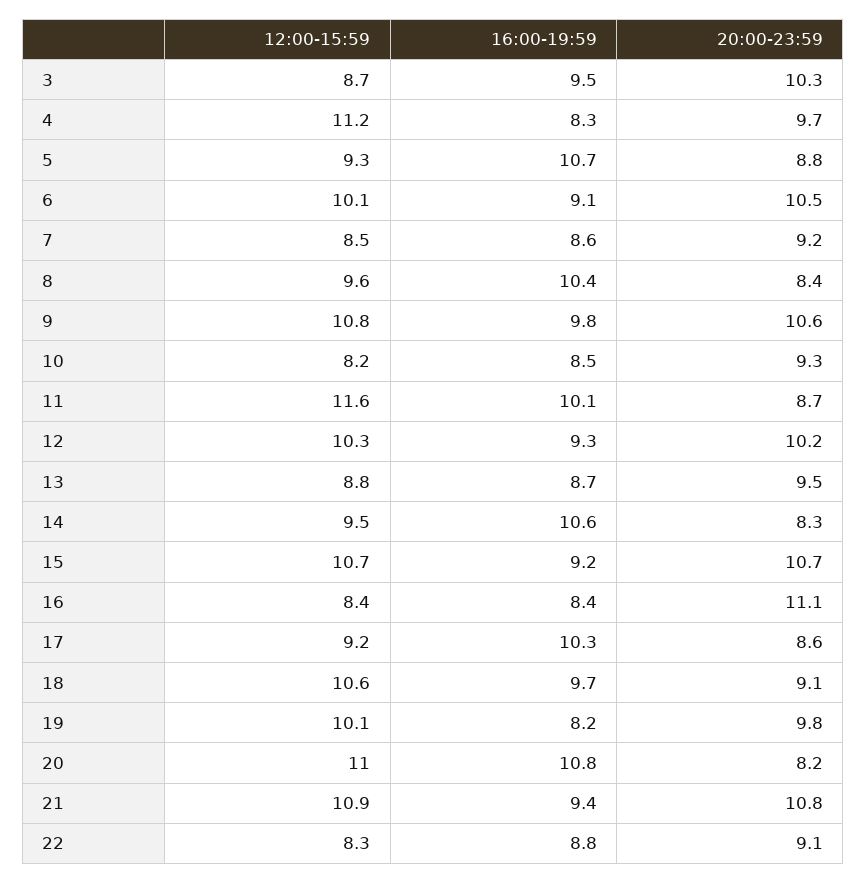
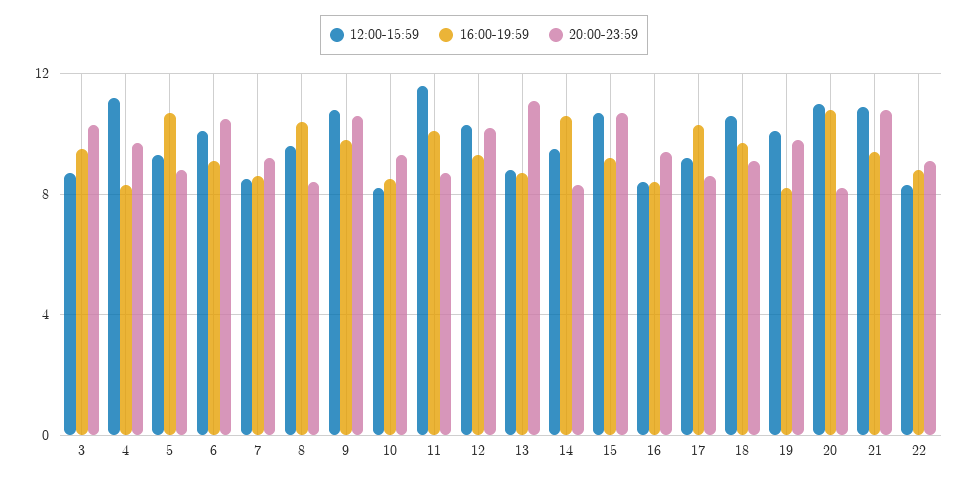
20:00-23:59, 13: 9.5 -> 11
20:00-23:59, 16: 11.1 -> 9.5

